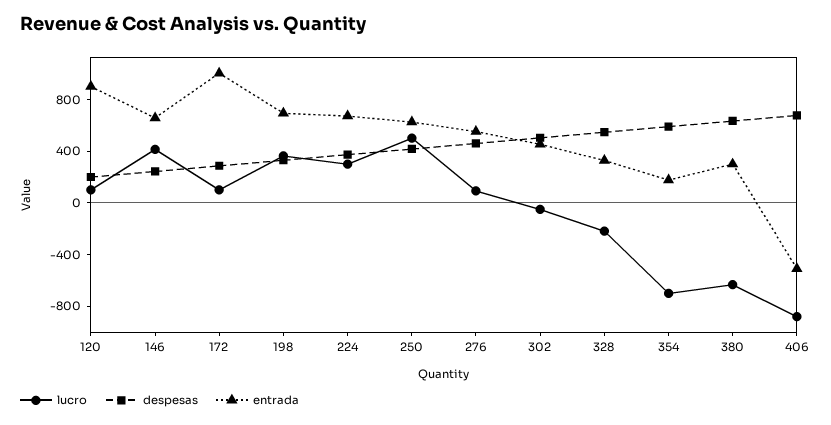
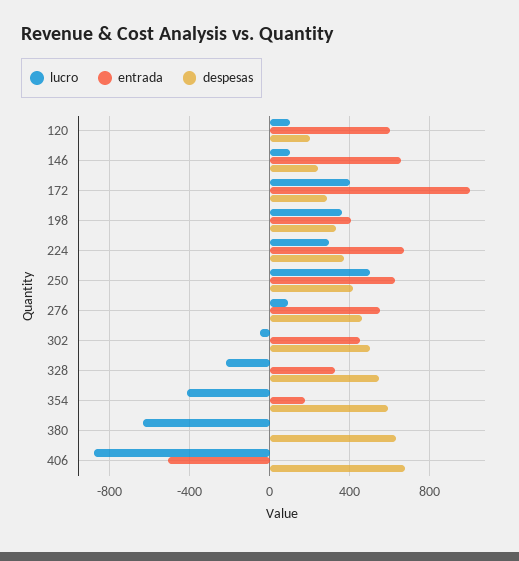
entrada, 120: 900 -> 600
lucro, 146: 400 -> 100
lucro, 172: 100 -> 400
entrada, 198: 700 -> 400
lucro, 354: -700 -> -400
entrada, 380: 300 -> 0

